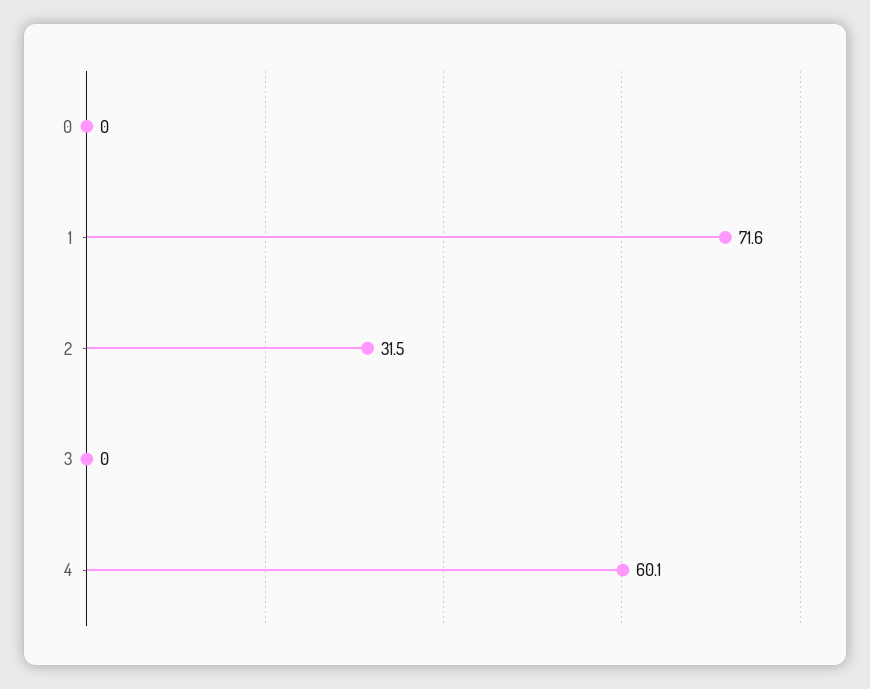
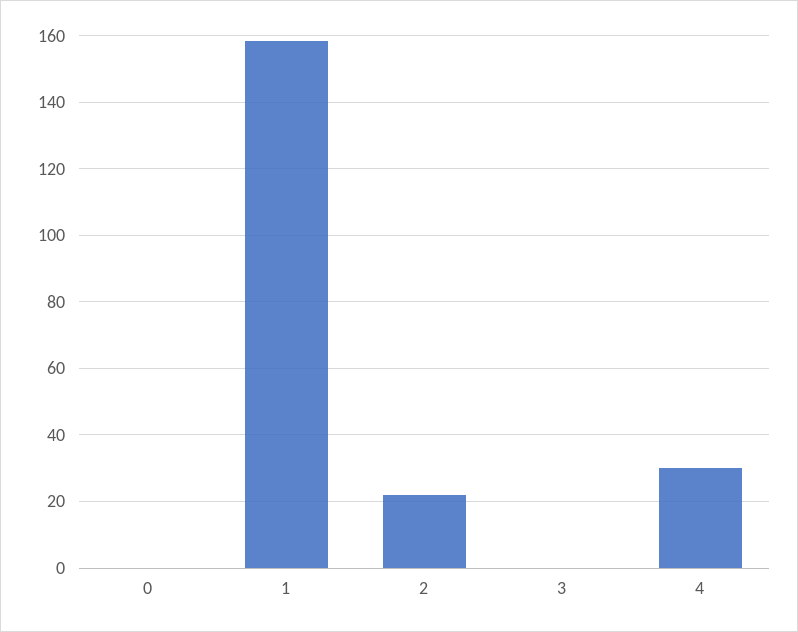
1: 71.6 -> 158
2: 31.5 -> 22
4: 60.1 -> 30

